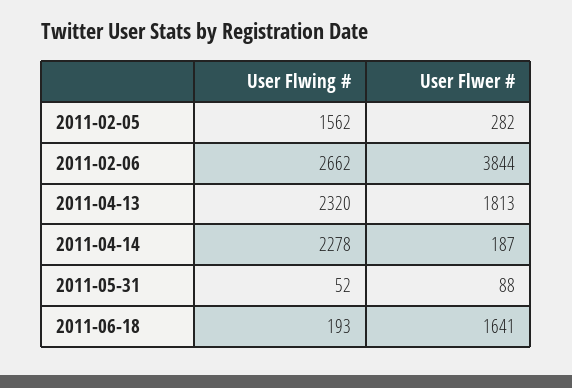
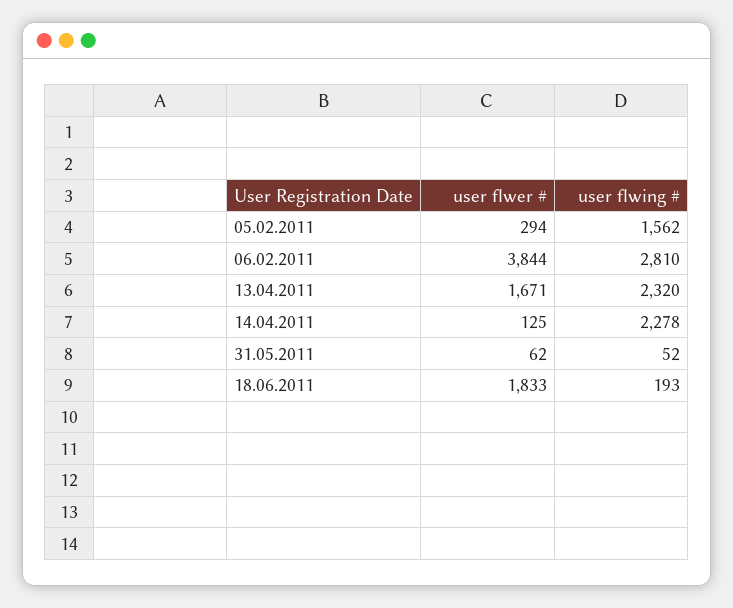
User Flwer #, 2011-02-05: 282 -> 294
User Flwing #, 2011-02-06: 2662 -> 2810
User Flwer #, 2011-04-13: 1813 -> 1671
User Flwer #, 2011-04-14: 187 -> 125
User Flwer #, 2011-05-31: 88 -> 62
User Flwer #, 2011-06-18: 1641 -> 1833

